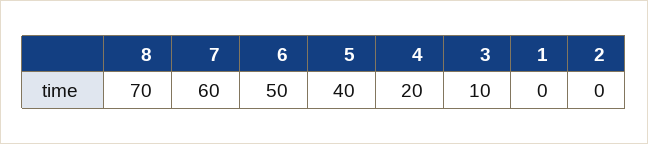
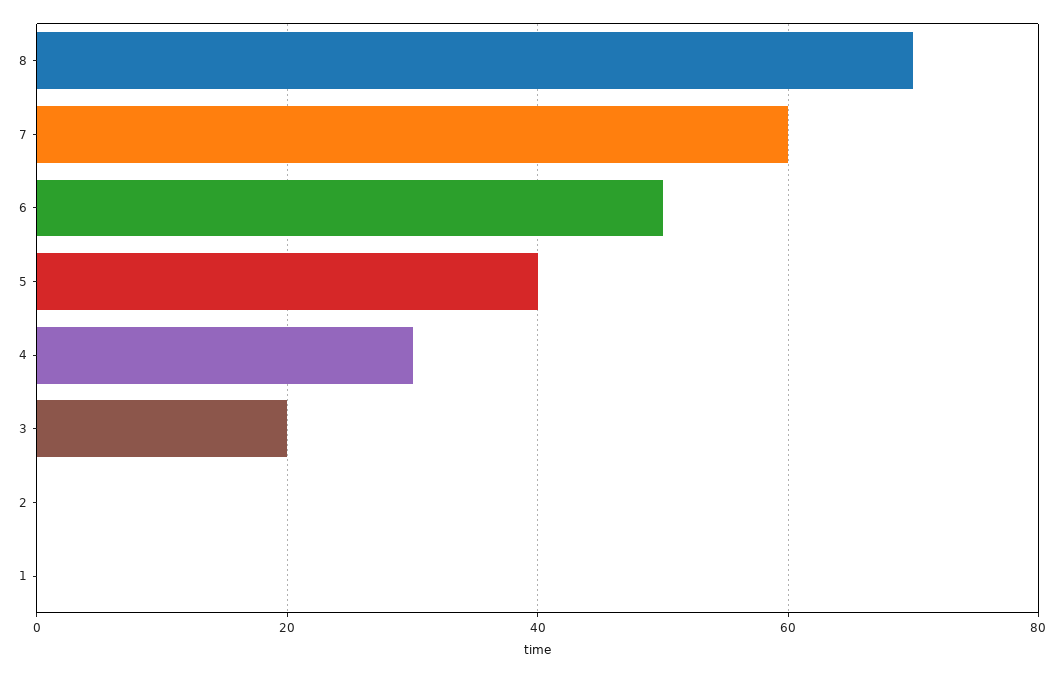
4: 20 -> 30
3: 10 -> 20

